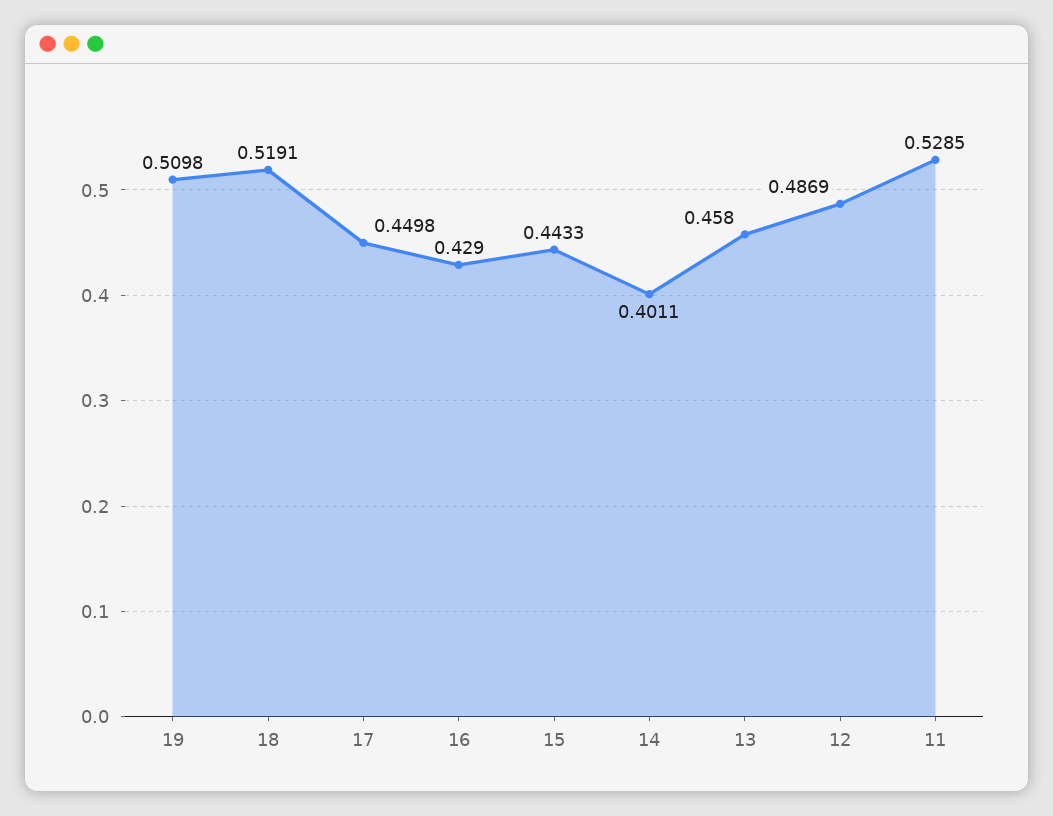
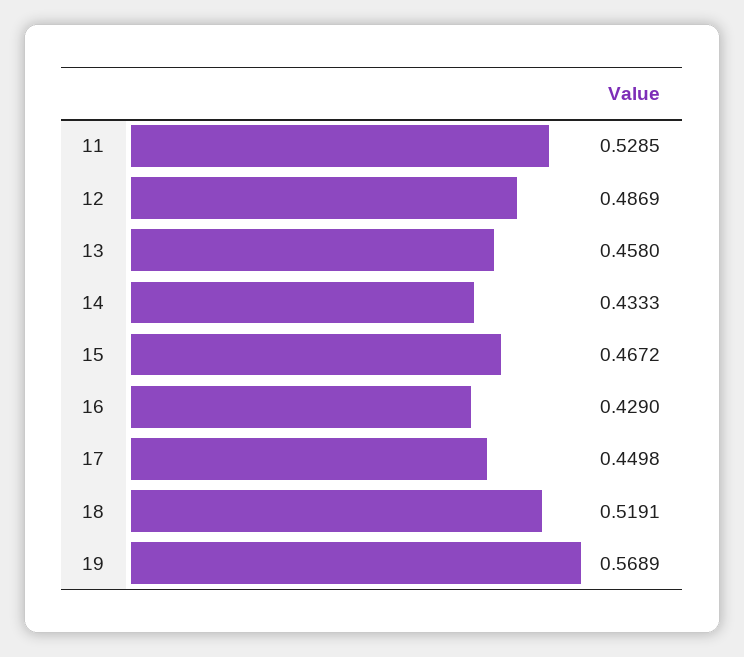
19: 0.5098 -> 0.5689
15: 0.4433 -> 0.4672
14: 0.4011 -> 0.4333

